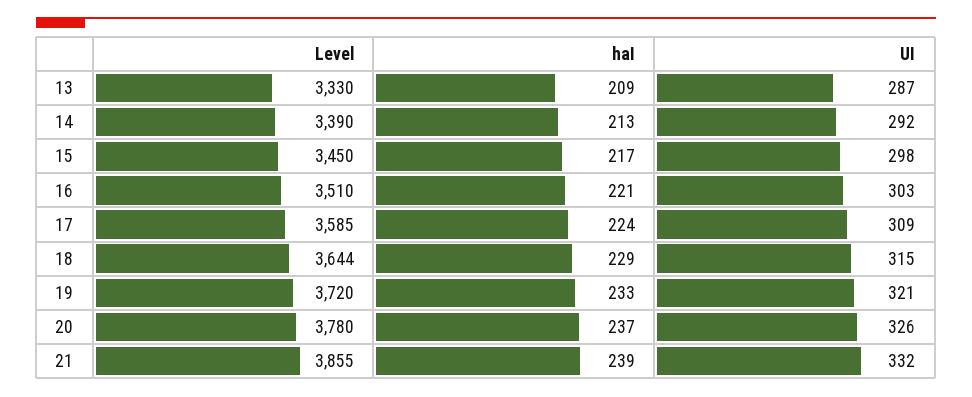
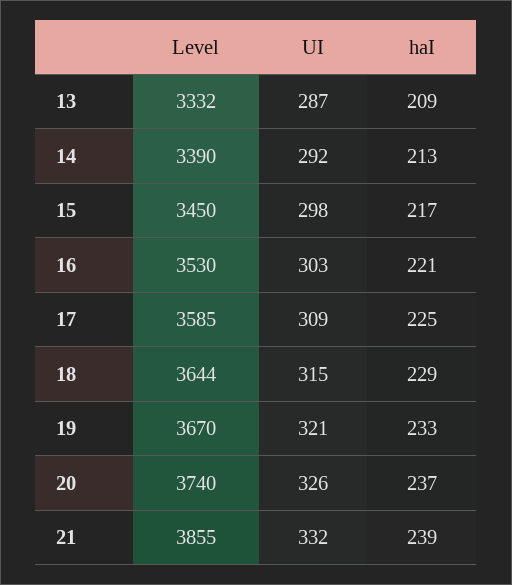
Level, 13: 3330 -> 3332
Level, 16: 3510 -> 3530
haI, 17: 224 -> 225
Level, 19: 3720 -> 3670
Level, 20: 3780 -> 3740

